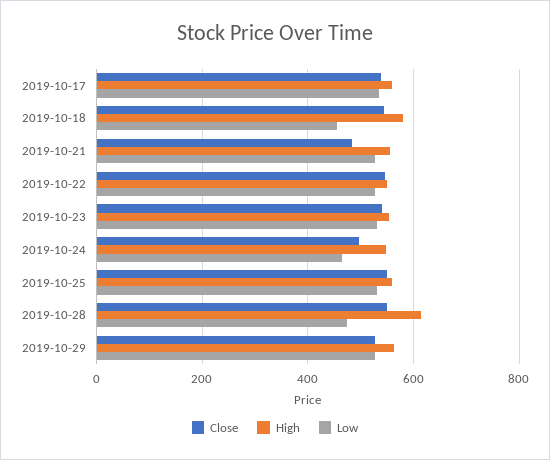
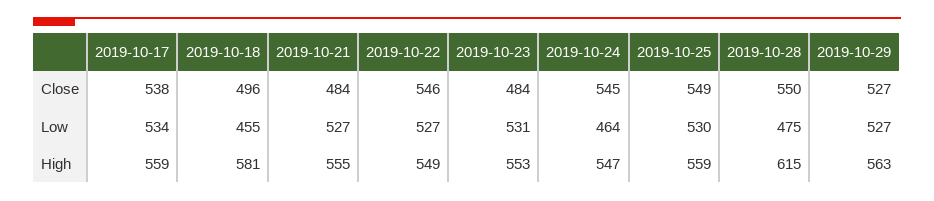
Close, 2019-10-18: 540 -> 496
Close, 2019-10-23: 540 -> 484
Close, 2019-10-24: 500 -> 545

